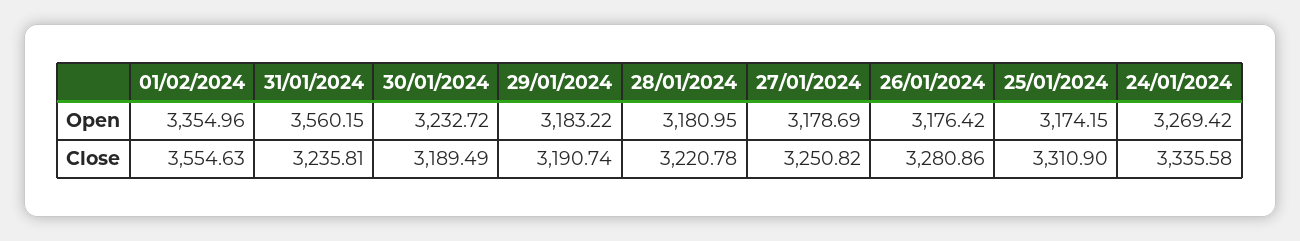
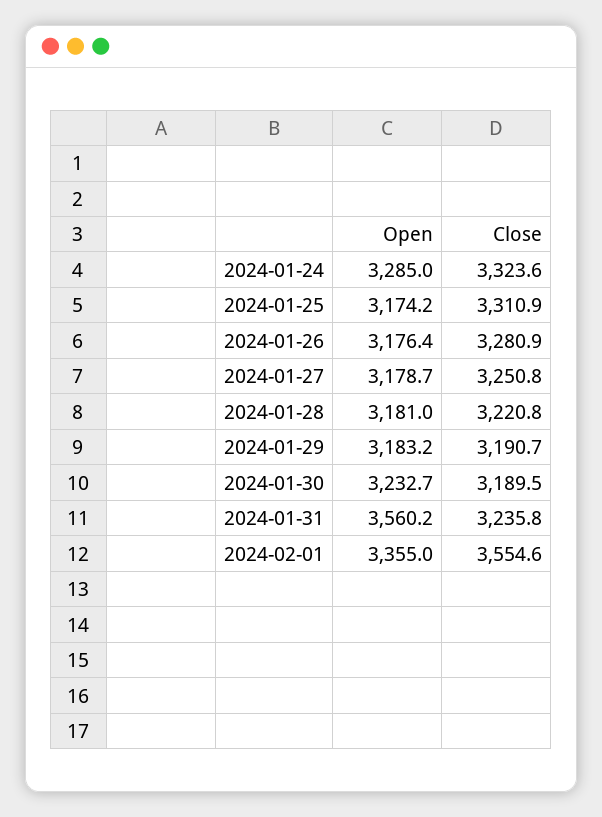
24/01/2024, Open: 3269.42 -> 3285
24/01/2024, Close: 3335.58 -> 3323.6

